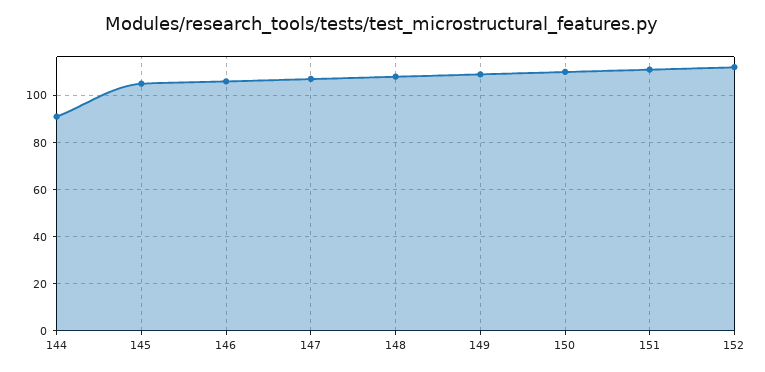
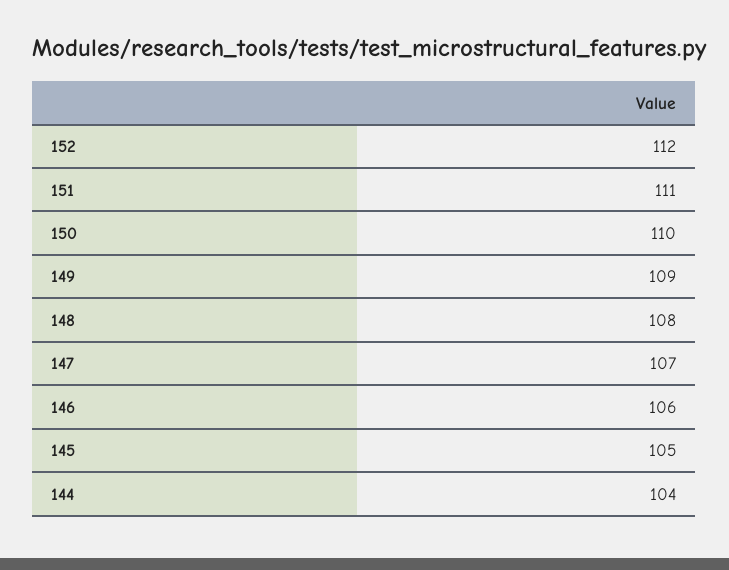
144: 90 -> 104

